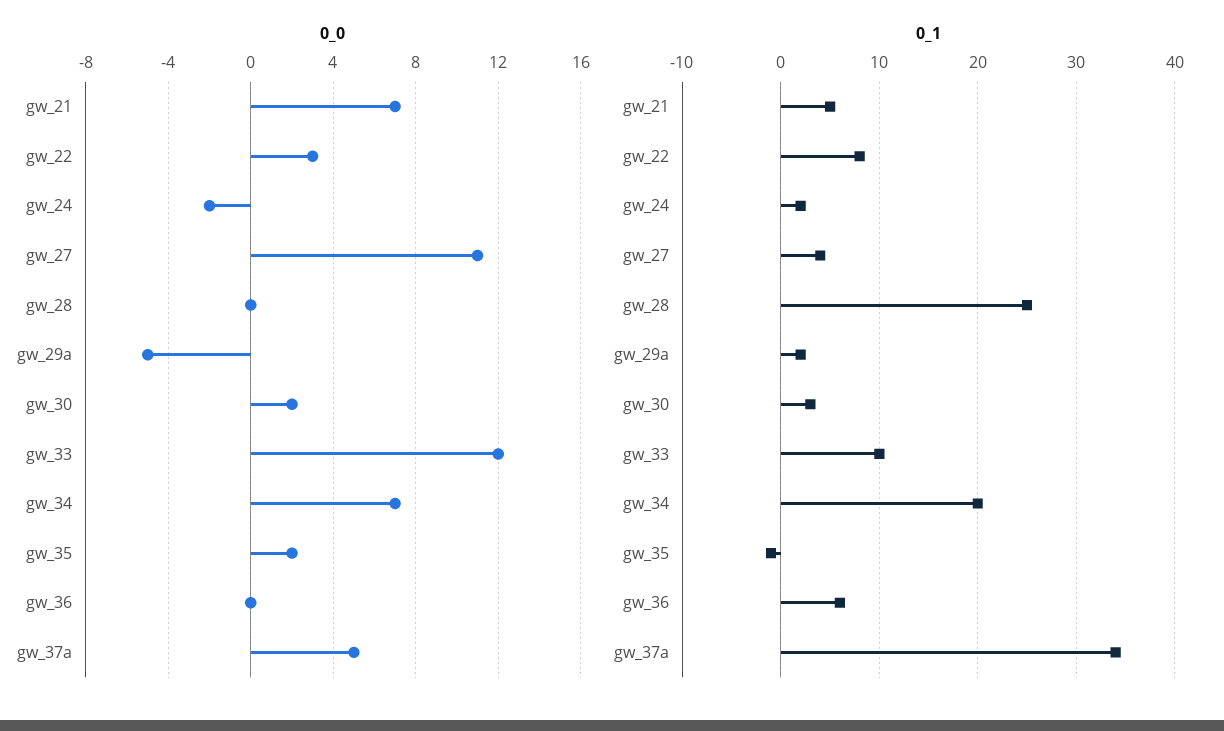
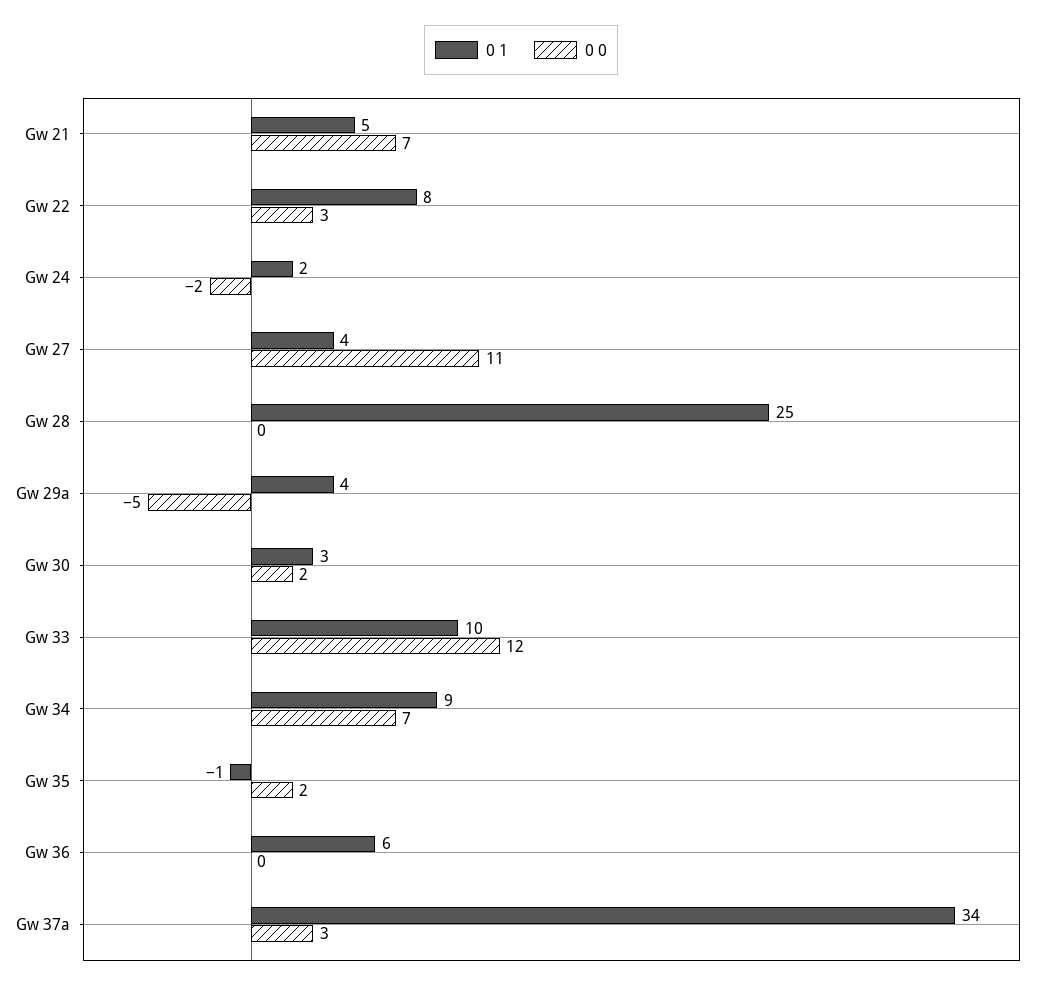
0_0, gw_37a: 5 -> 3
0_1, gw_29a: 2 -> 4
0_1, gw_34: 20 -> 9

